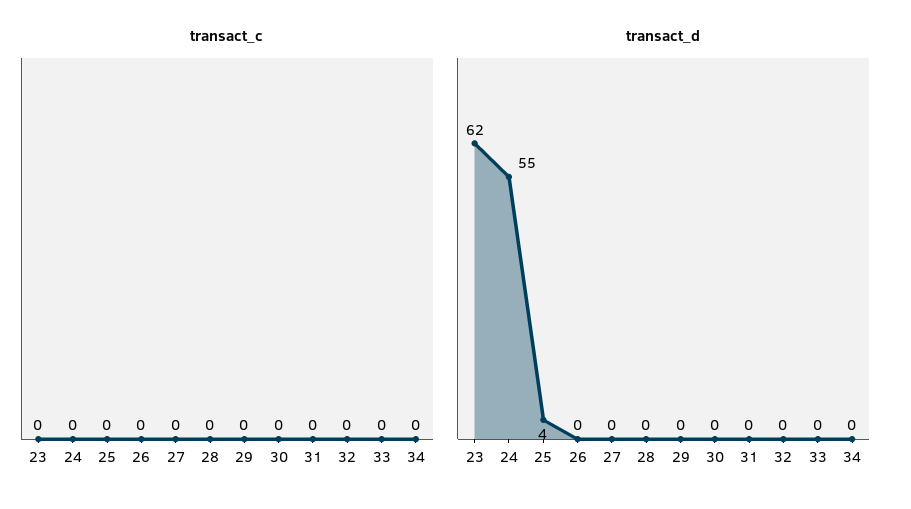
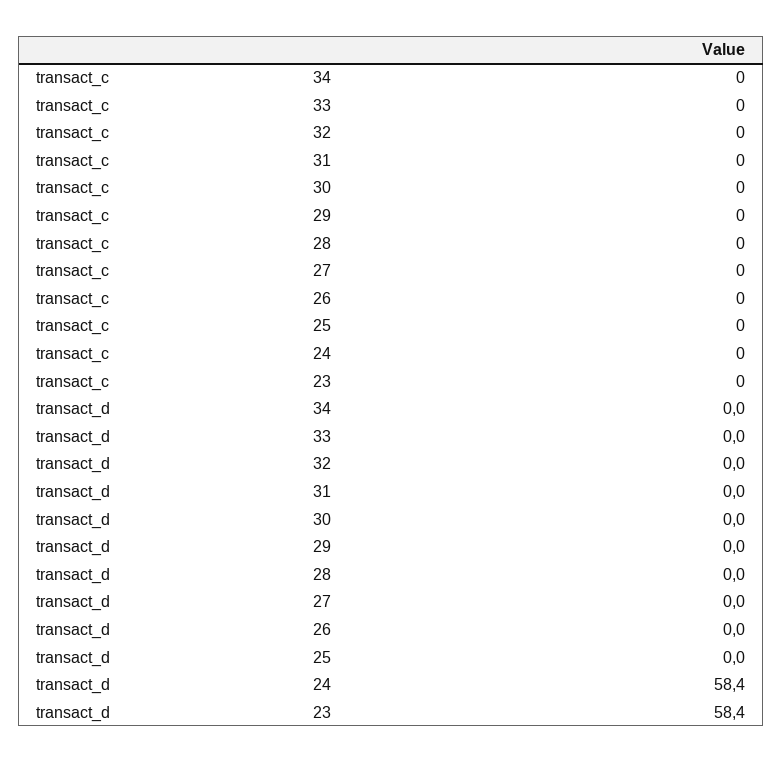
transact_d, 23: 62 -> 58.4
transact_d, 24: 55 -> 58.4
transact_d, 25: 4 -> 0

